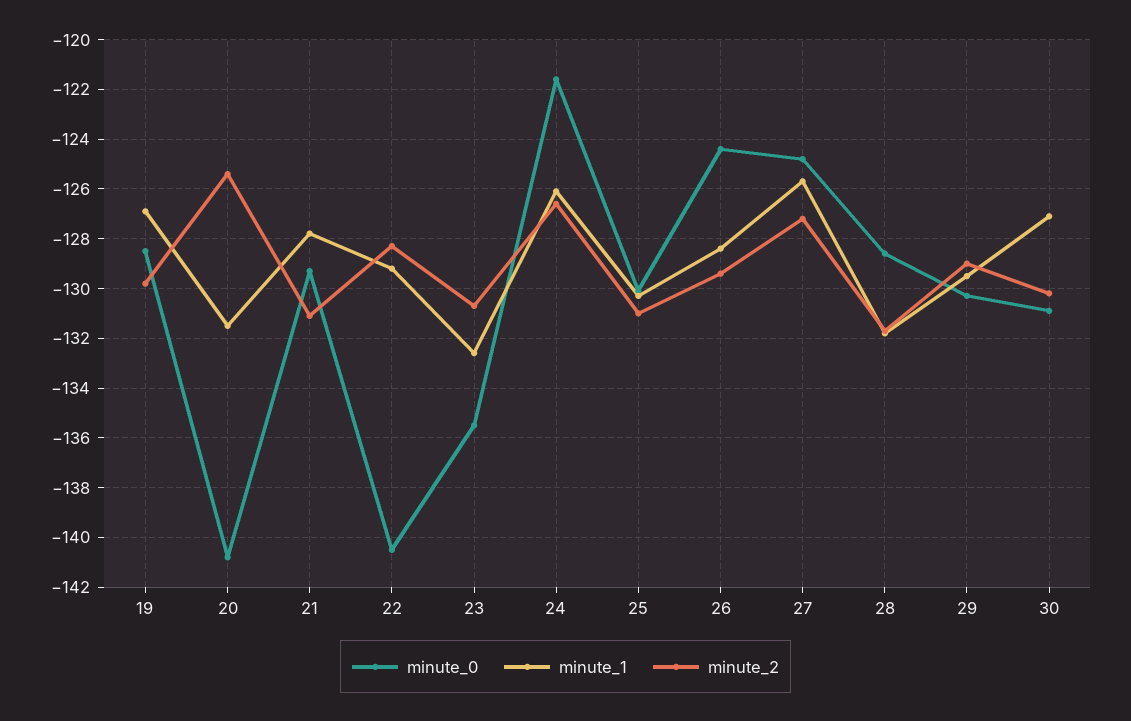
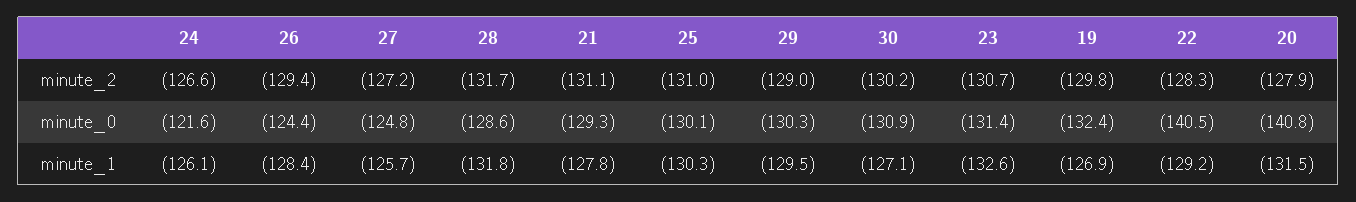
minute_0, 19: -128.5 -> -132.4
minute_2, 20: -125.5 -> -127.9
minute_0, 23: -135.5 -> -131.4

